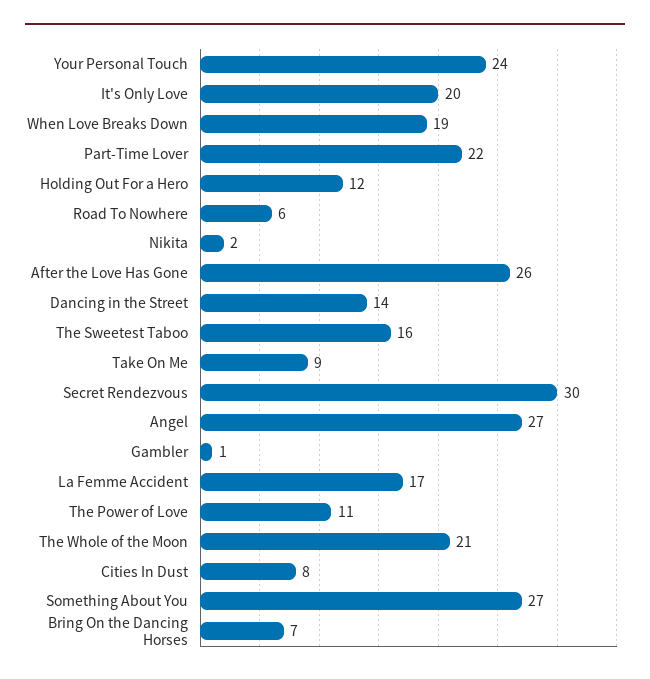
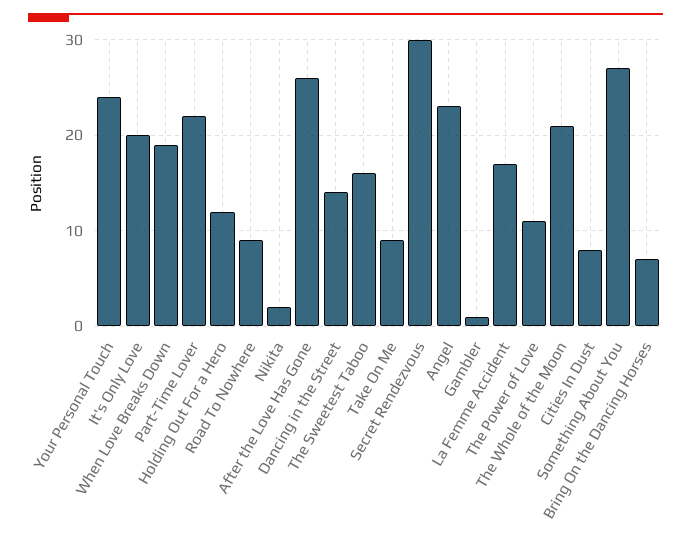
Road To Nowhere: 6 -> 9
Angel: 27 -> 23

